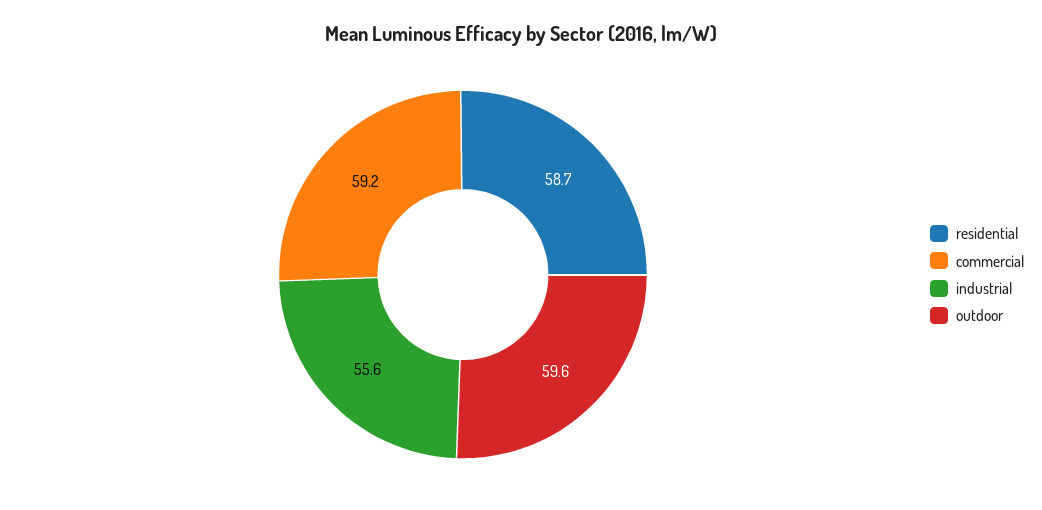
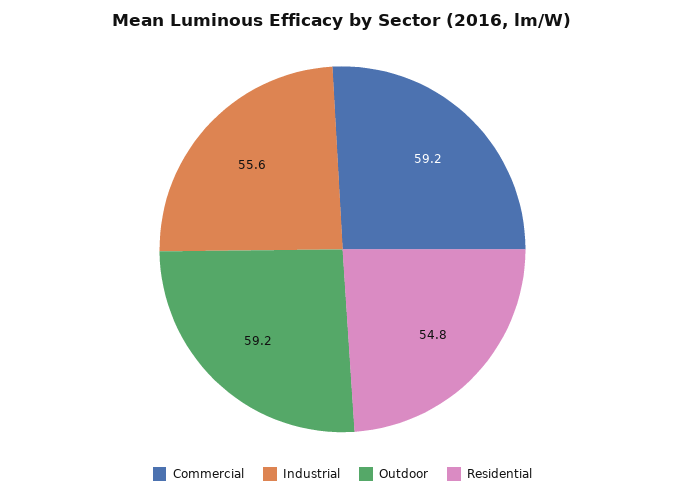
residential: 58.7 -> 54.8
outdoor: 59.6 -> 59.2

